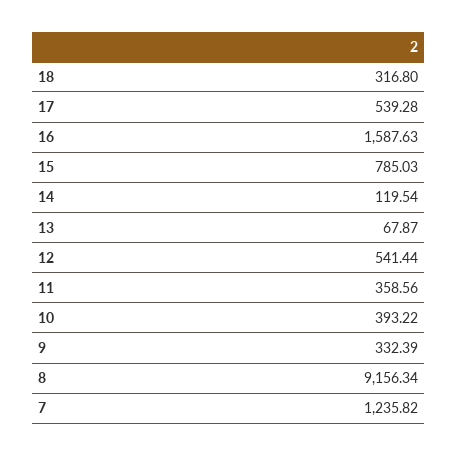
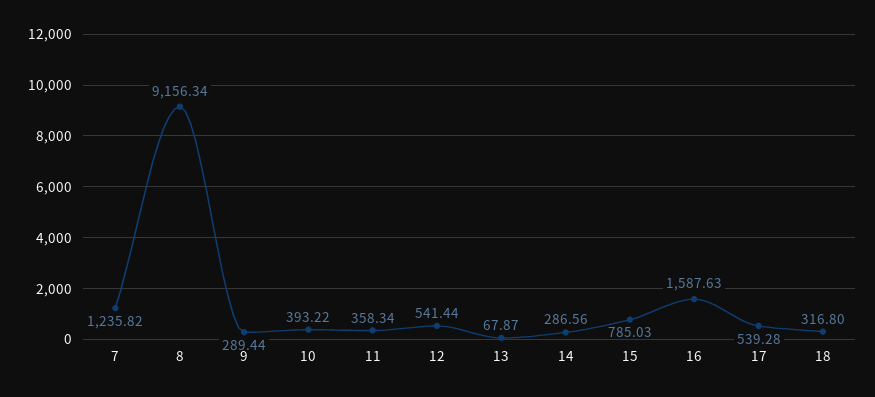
14: 119.54 -> 286.56
11: 358.56 -> 358.34
9: 332.39 -> 289.44

